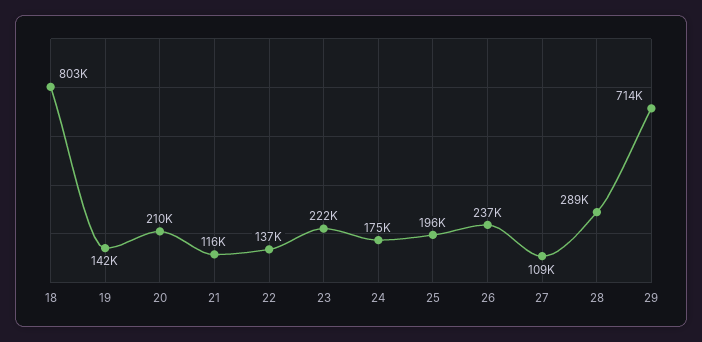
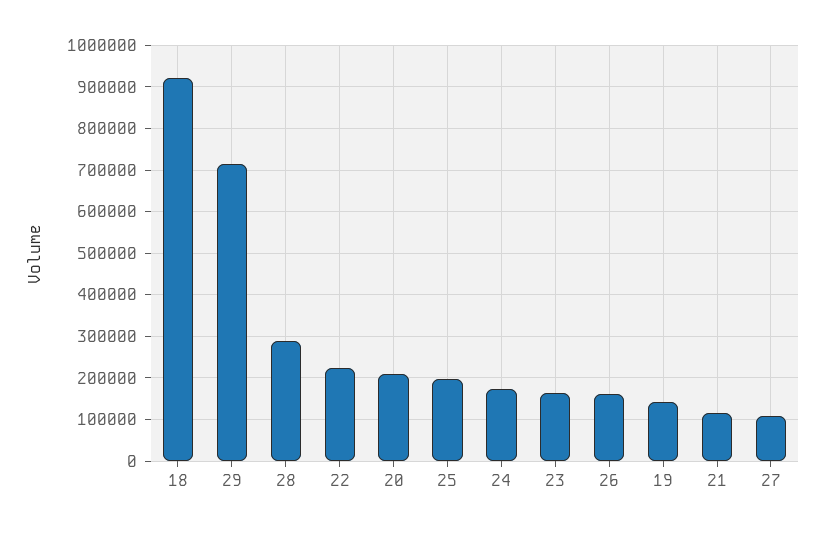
18: 803000 -> 920000
22: 137000 -> 220000
23: 222000 -> 160000
26: 237000 -> 160000

